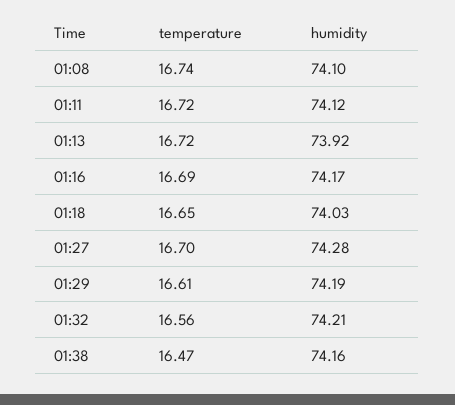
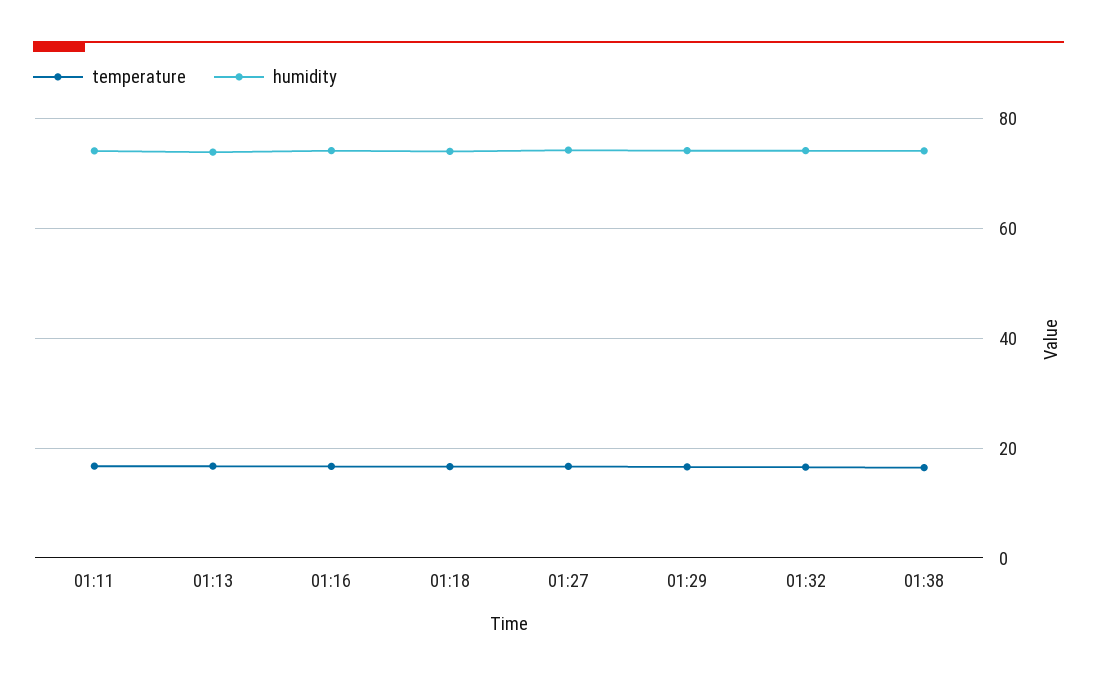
temperature, 01:08: 16.74 -> none
humidity, 01:08: 74.1 -> none

